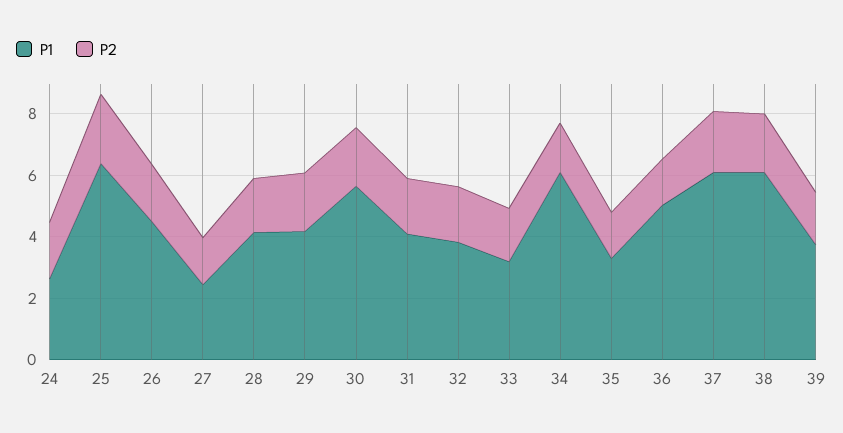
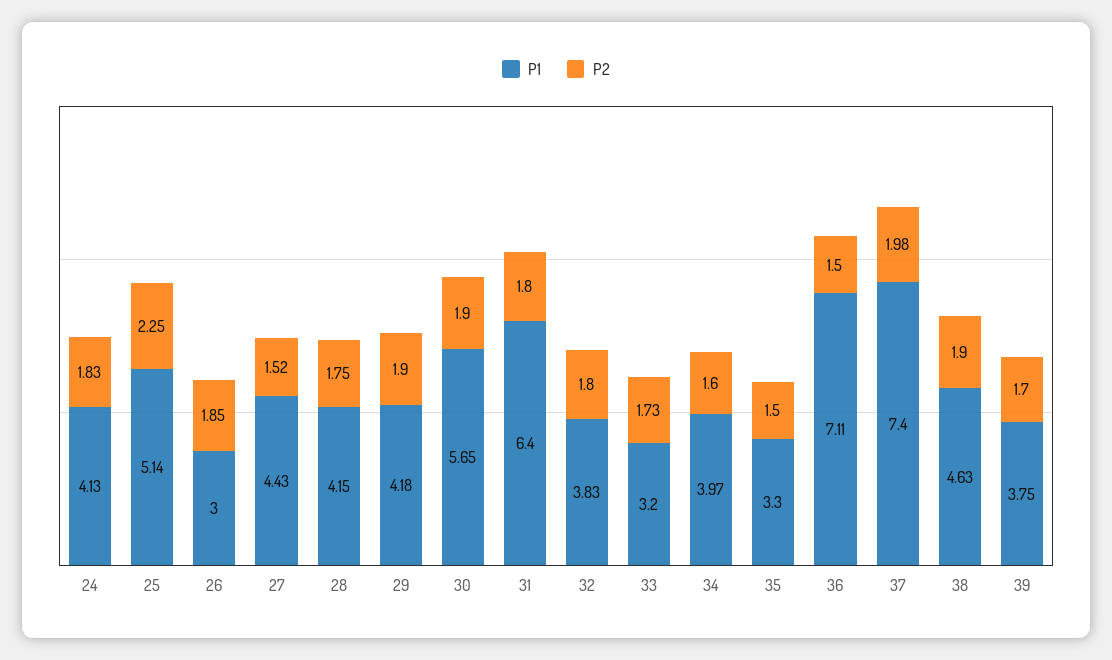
P1, 24: 2.5 -> 4.13
P1, 25: 6.5 -> 5.14
P1, 26: 4.5 -> 3
P1, 27: 2.5 -> 4.43
P1, 31: 4 -> 6.4
P1, 34: 6 -> 3.97
P1, 36: 5 -> 7.11
P1, 37: 6 -> 7.4
P1, 38: 6 -> 4.63

